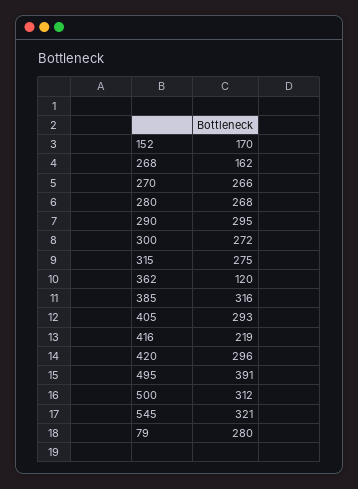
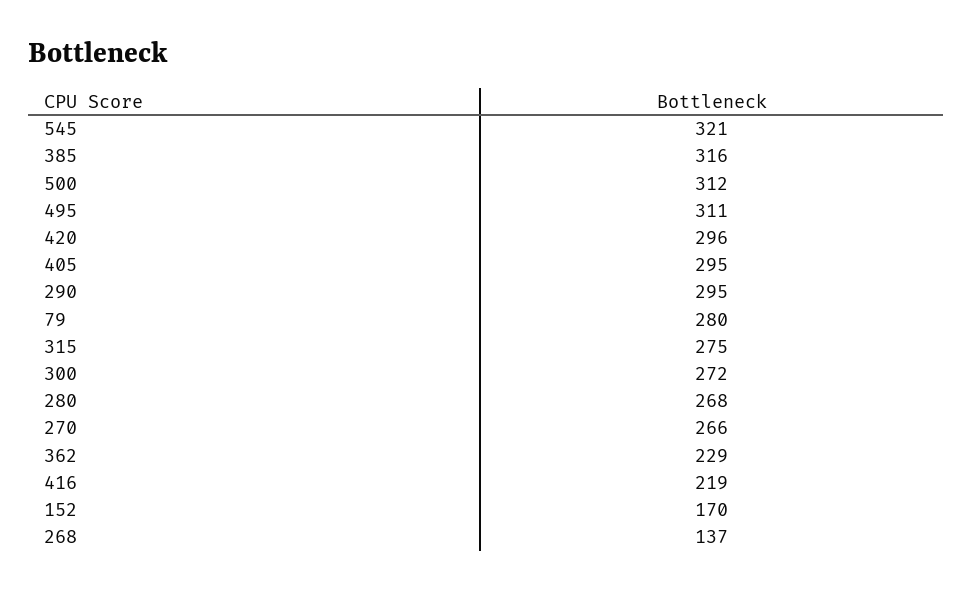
268: 162 -> 137
362: 120 -> 229
405: 293 -> 295
495: 391 -> 311

